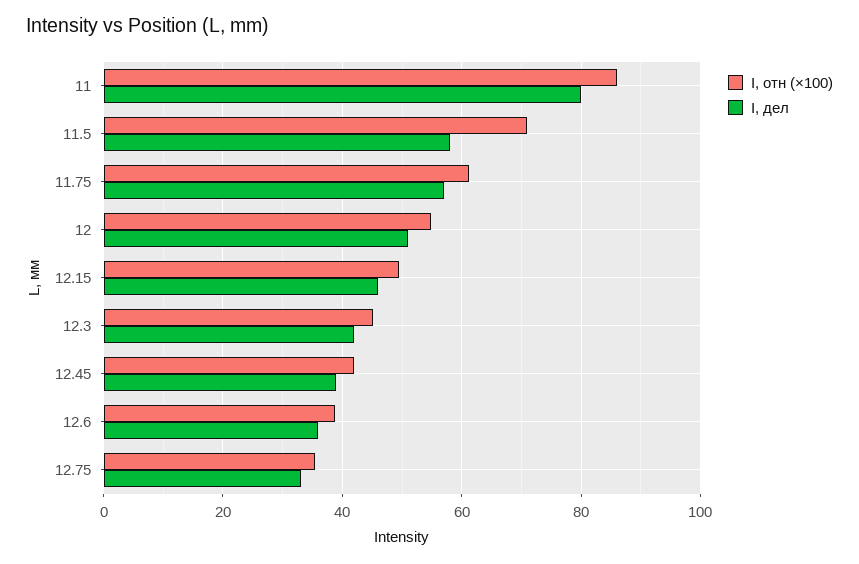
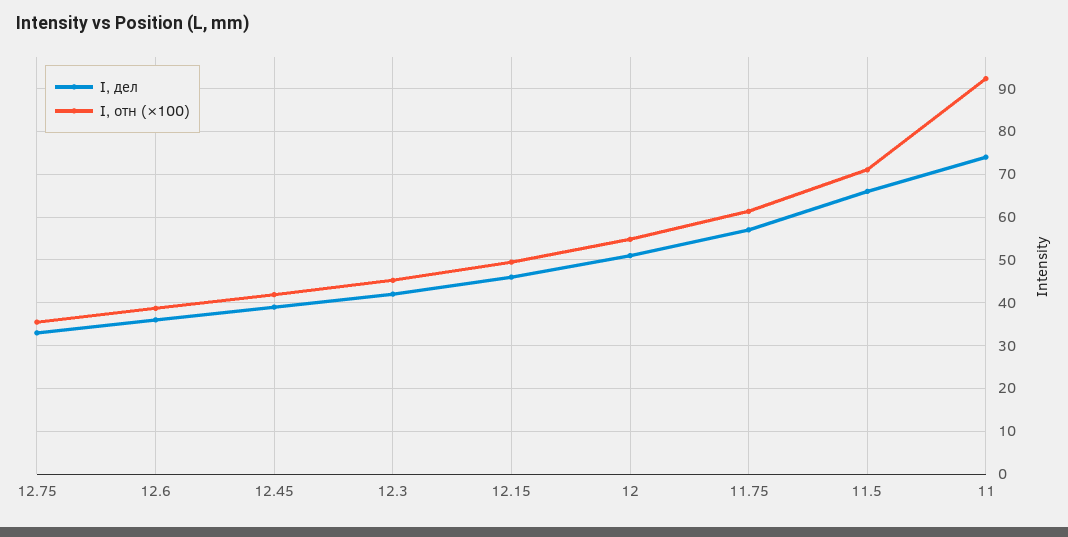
I, отн (×100), 11: 86 -> 92
I, дел, 11: 80 -> 74
I, дел, 11.5: 58 -> 66

